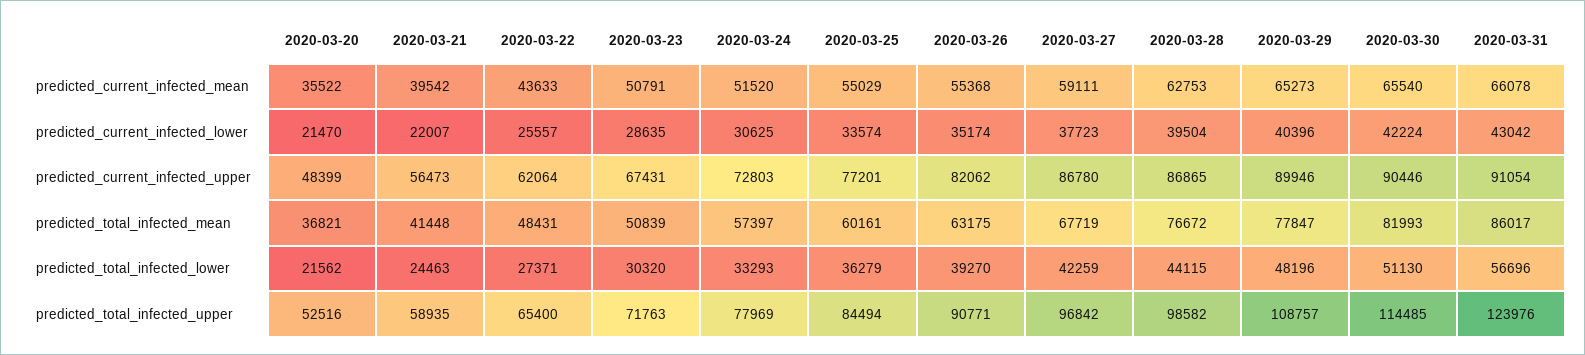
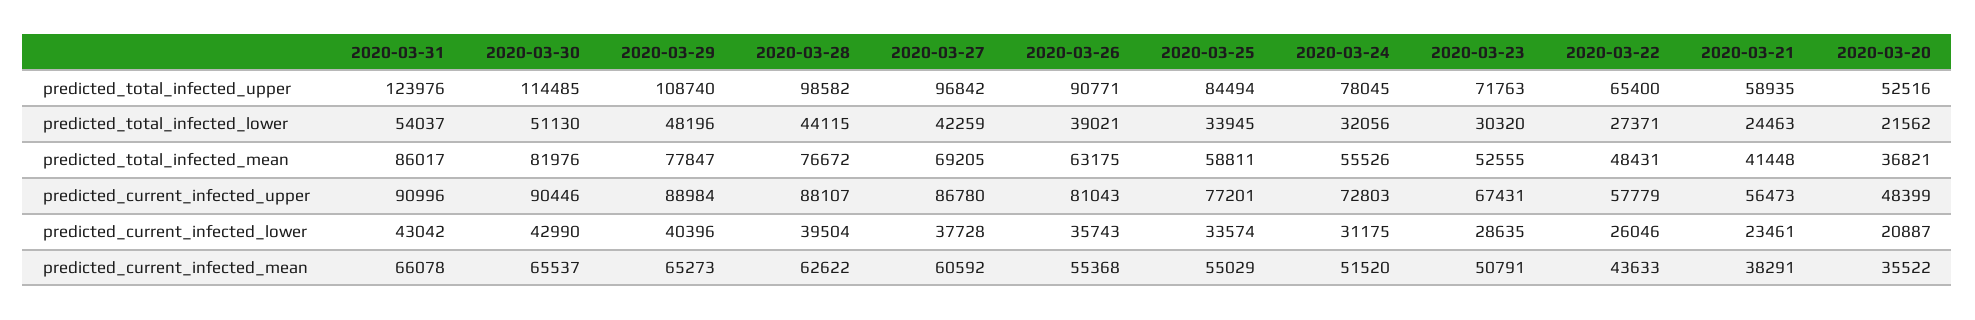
2020-03-21, predicted_current_infected_mean: 39542 -> 38291
2020-03-27, predicted_current_infected_mean: 59111 -> 60592
2020-03-28, predicted_current_infected_mean: 62753 -> 62622
2020-03-30, predicted_current_infected_mean: 65540 -> 65537
2020-03-20, predicted_current_infected_lower: 21470 -> 20887
2020-03-21, predicted_current_infected_lower: 22007 -> 23461
2020-03-22, predicted_current_infected_lower: 25557 -> 26046
2020-03-24, predicted_current_infected_lower: 30625 -> 31175
2020-03-26, predicted_current_infected_lower: 35174 -> 35743
2020-03-27, predicted_current_infected_lower: 37723 -> 37728
2020-03-30, predicted_current_infected_lower: 42224 -> 42990
2020-03-22, predicted_current_infected_upper: 62064 -> 57779
2020-03-26, predicted_current_infected_upper: 82062 -> 81043
2020-03-28, predicted_current_infected_upper: 86865 -> 88107
2020-03-29, predicted_current_infected_upper: 89946 -> 88984
2020-03-31, predicted_current_infected_upper: 91054 -> 90996
2020-03-23, predicted_total_infected_mean: 50839 -> 52555
2020-03-24, predicted_total_infected_mean: 57397 -> 55526
2020-03-25, predicted_total_infected_mean: 60161 -> 58811
2020-03-27, predicted_total_infected_mean: 67719 -> 69205
2020-03-30, predicted_total_infected_mean: 81993 -> 81976
2020-03-24, predicted_total_infected_lower: 33293 -> 32056
2020-03-25, predicted_total_infected_lower: 36279 -> 33945
2020-03-26, predicted_total_infected_lower: 39270 -> 39021
2020-03-31, predicted_total_infected_lower: 56696 -> 54037
2020-03-24, predicted_total_infected_upper: 77969 -> 78045
2020-03-29, predicted_total_infected_upper: 108757 -> 108740

